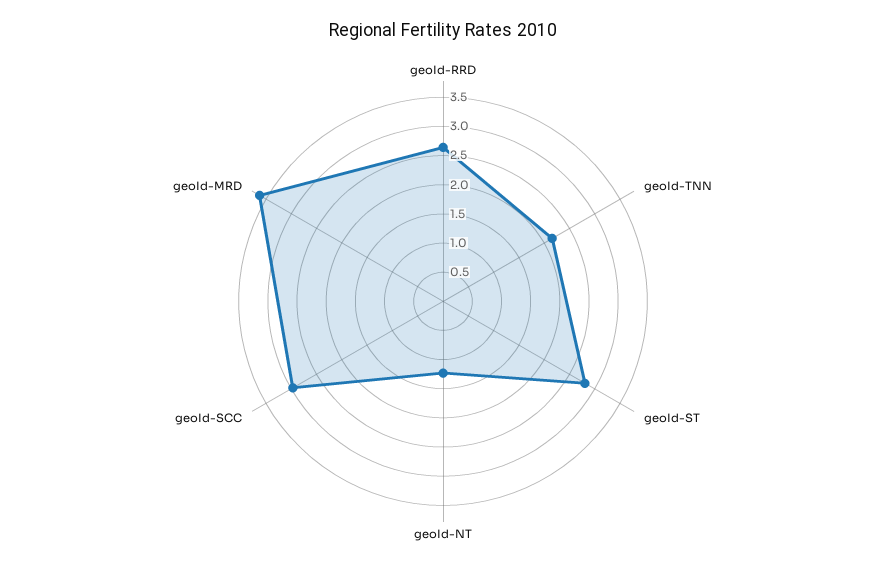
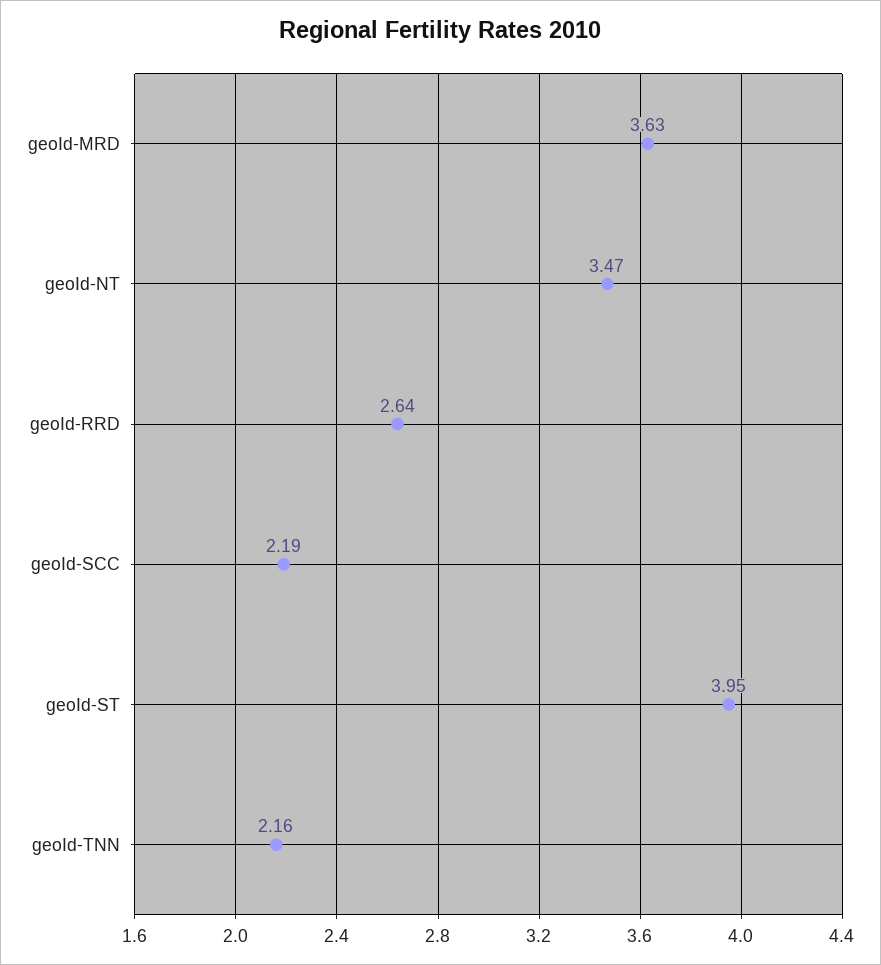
geoId-ST: 2.75 -> 3.95
geoId-NT: 1.25 -> 3.47
geoId-SCC: 3 -> 2.19

